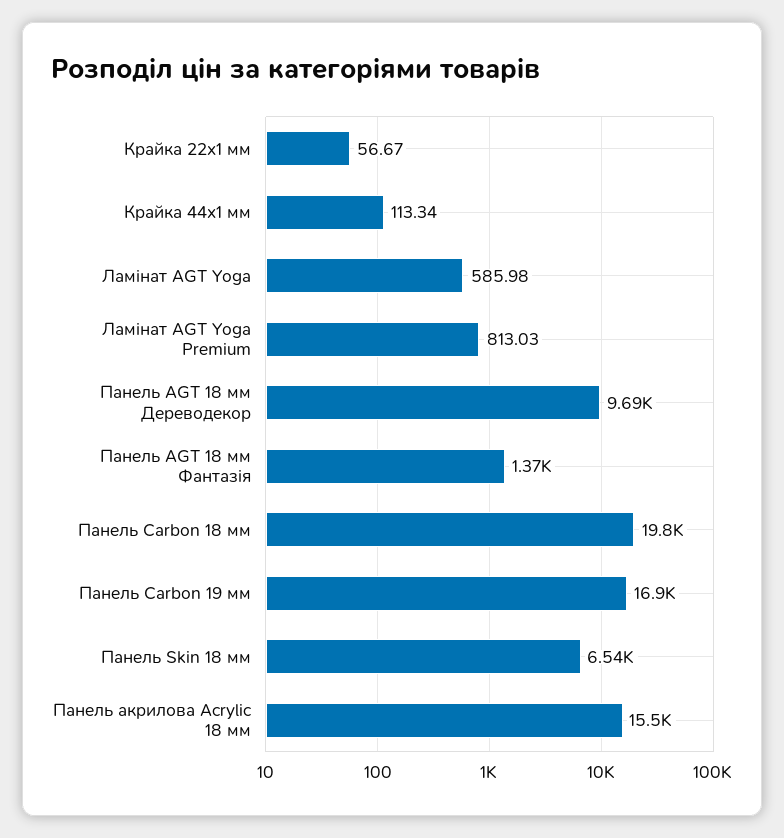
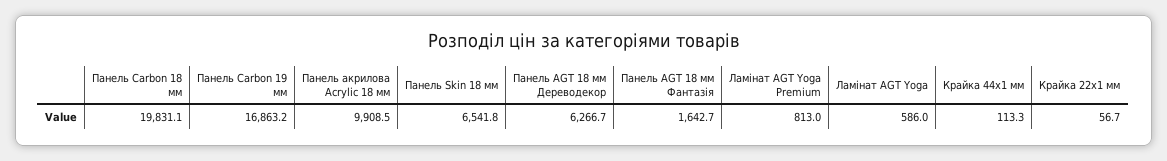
Панель AGT 18 мм Дереводекор: 9690 -> 6266.7
Панель AGT 18 мм Фантазія: 1370 -> 1642.7
Панель акрилова Acrylic 18 мм: 15500 -> 9908.5

